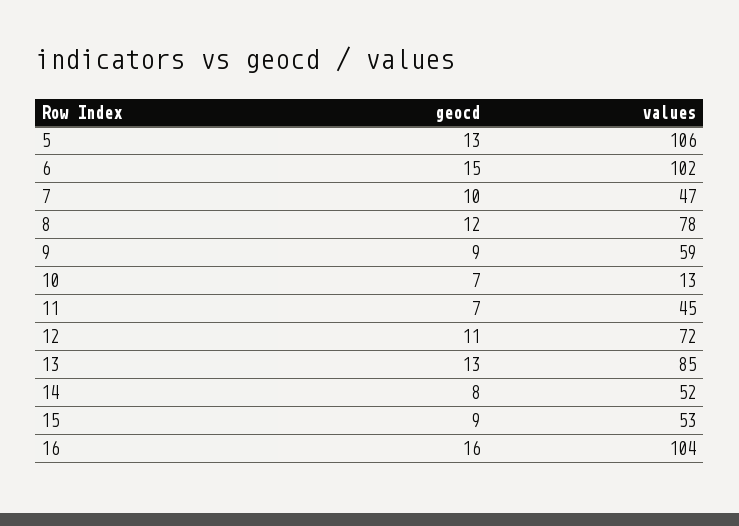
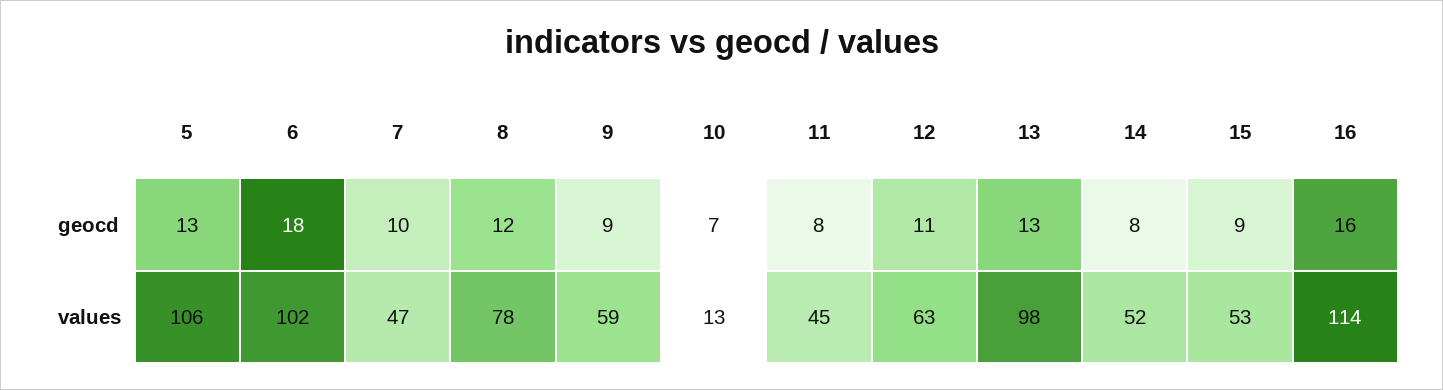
geocd, 6: 15 -> 18
geocd, 11: 7 -> 8
values, 12: 72 -> 63
values, 13: 85 -> 98
values, 16: 104 -> 114

